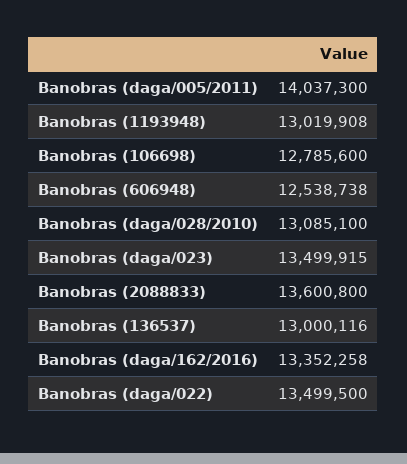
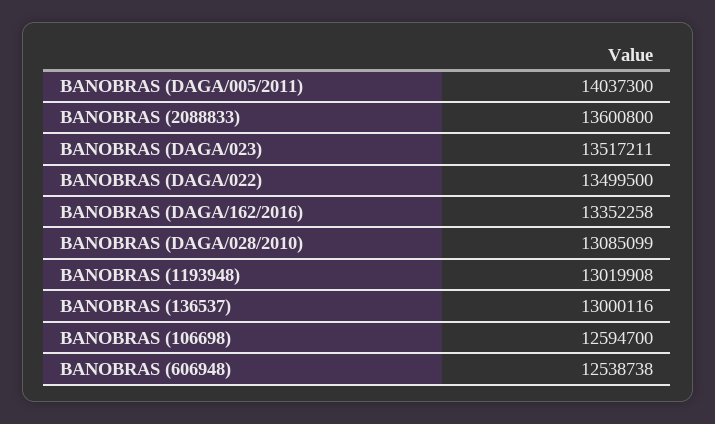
Banobras (106698): 12785600 -> 12594700
Banobras (daga/028/2010): 13085100 -> 13085099
Banobras (daga/023): 13499915 -> 13517211

